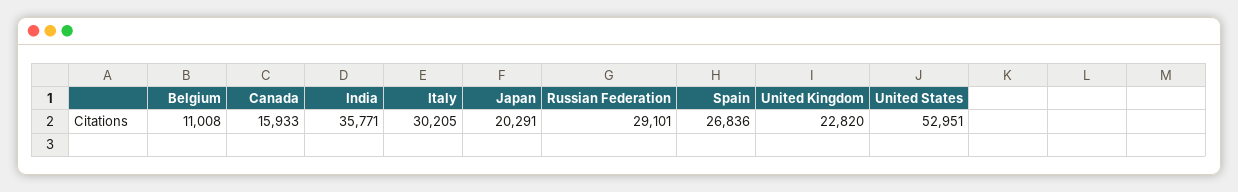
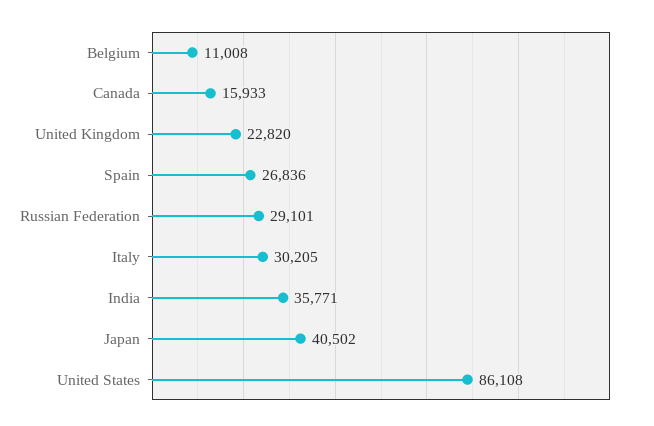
Japan: 20291 -> 40502
United States: 52951 -> 86108

